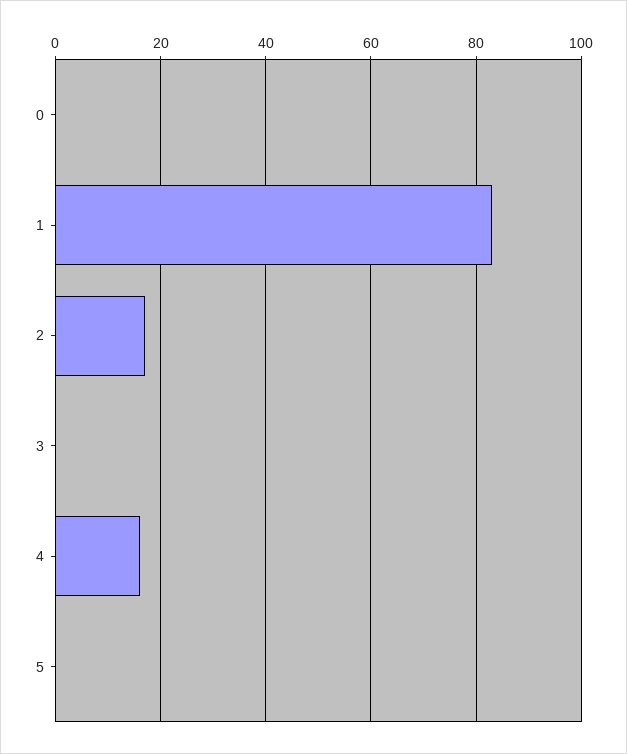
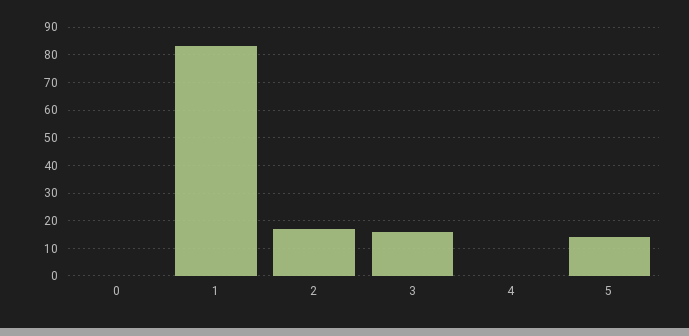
3: 0 -> 15
4: 15 -> 0
5: 0 -> 15

